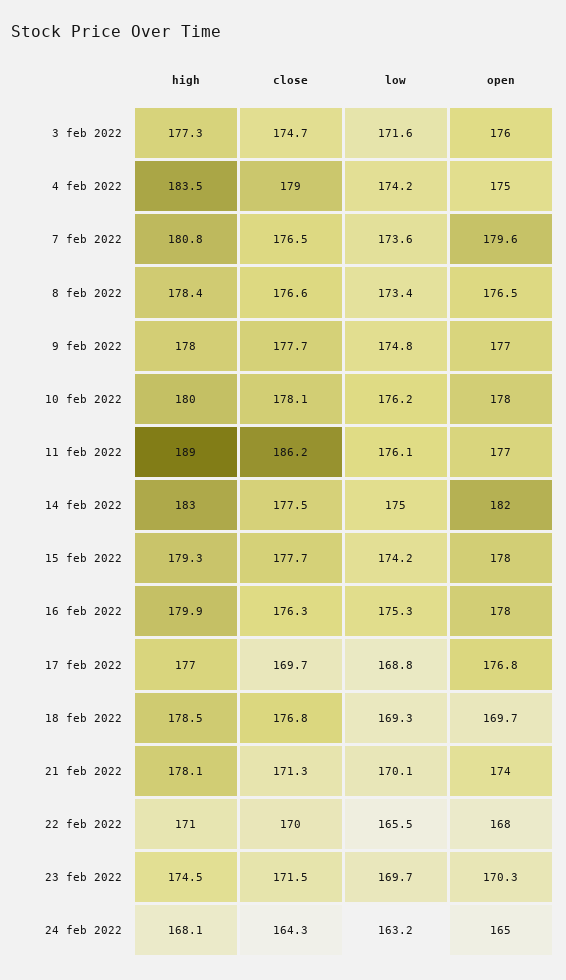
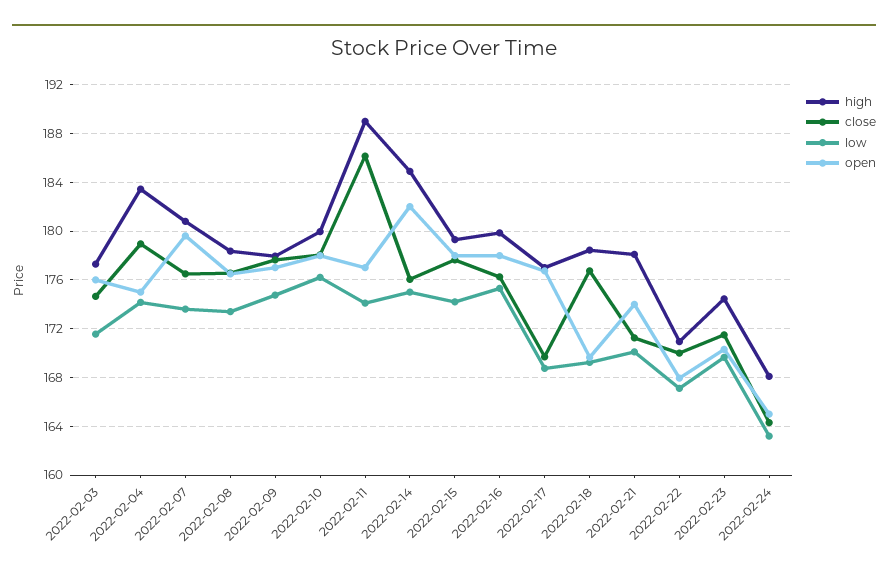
low, 11 feb 2022: 176.1 -> 174
high, 14 feb 2022: 183 -> 185
close, 14 feb 2022: 177.5 -> 176
low, 22 feb 2022: 165.5 -> 167

